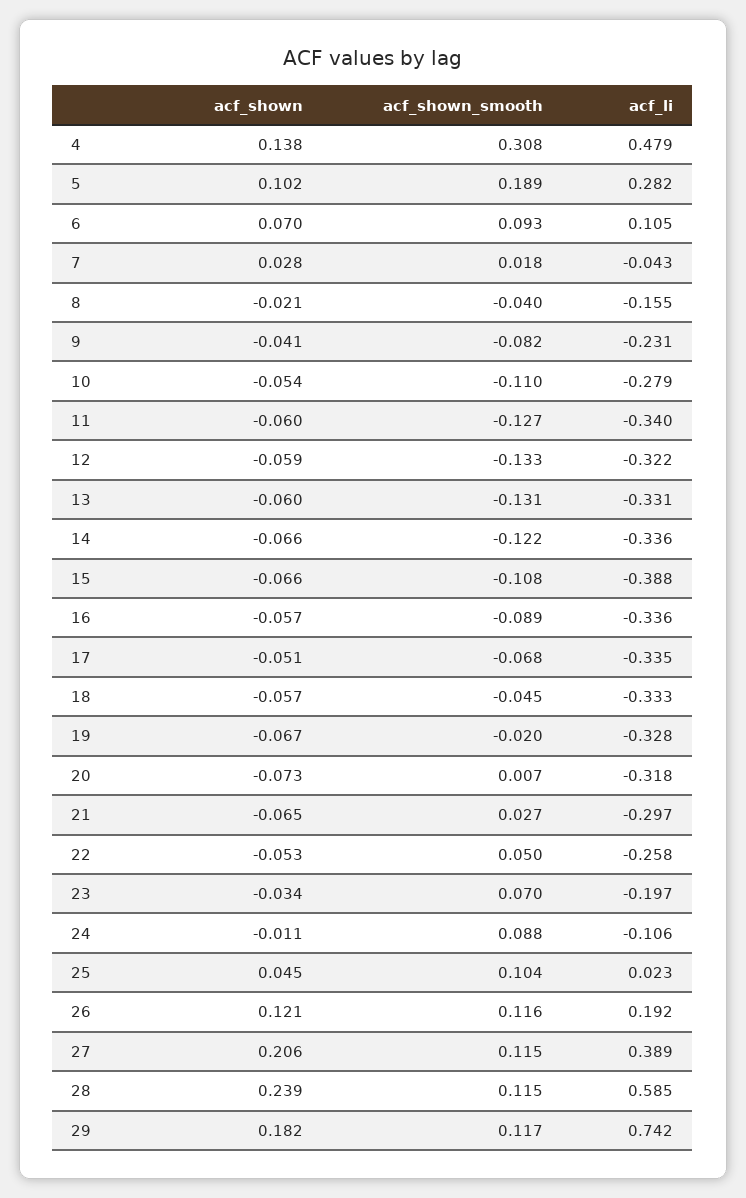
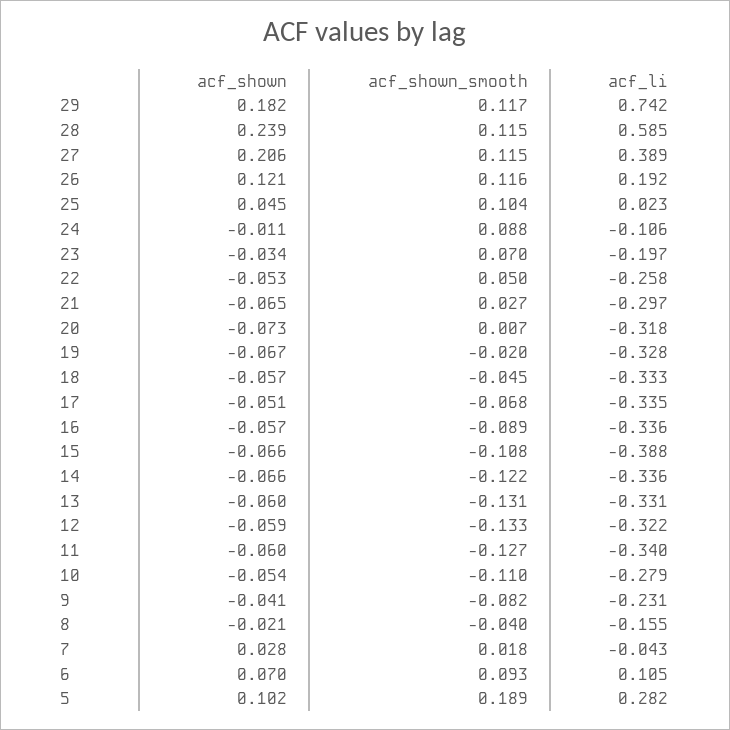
acf_shown, 4: 0.138 -> none
acf_shown_smooth, 4: 0.308 -> none
acf_li, 4: 0.479 -> none

